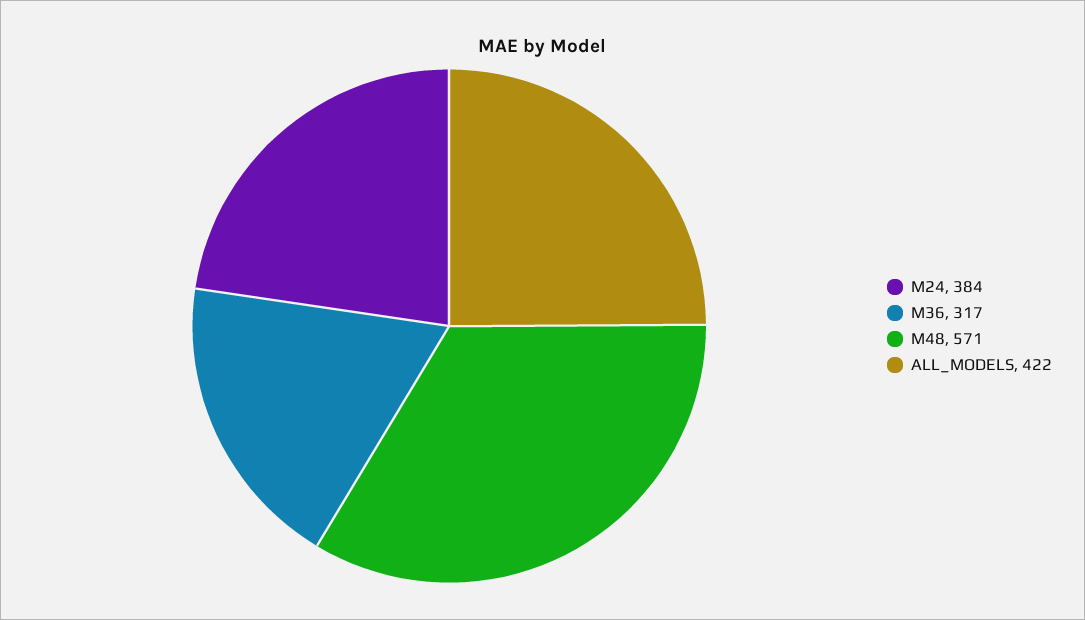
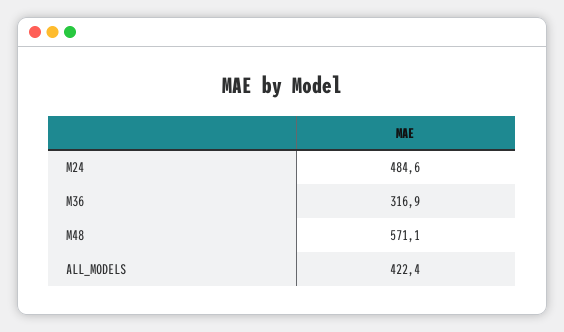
M24: 384 -> 484.6

